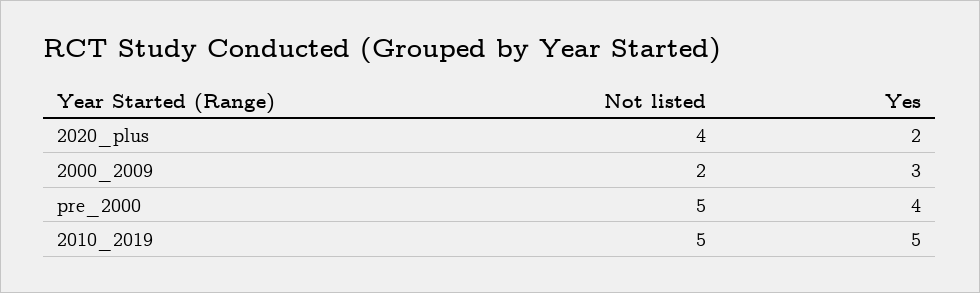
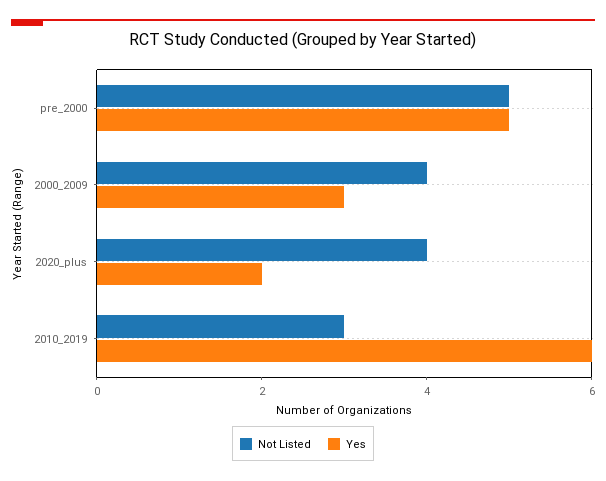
Not listed, 2000_2009: 2 -> 4
Yes, pre_2000: 4 -> 5
Not listed, 2010_2019: 5 -> 3
Yes, 2010_2019: 5 -> 6

